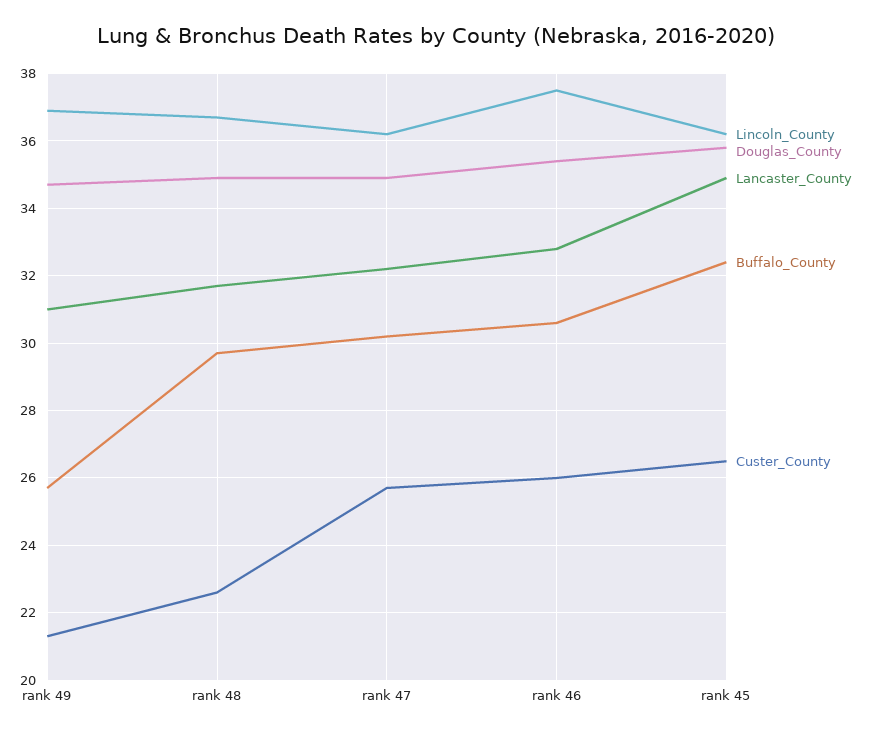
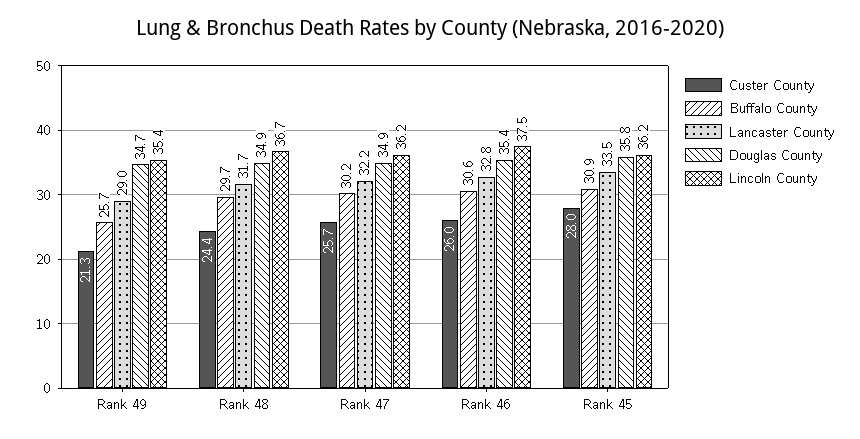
Lincoln_County, rank 49: 37 -> 35.4
Lancaster_County, rank 49: 31 -> 29
Custer_County, rank 48: 22.5 -> 24.4
Lancaster_County, rank 45: 35 -> 33.5
Buffalo_County, rank 45: 32.5 -> 30.9
Custer_County, rank 45: 26.5 -> 28

